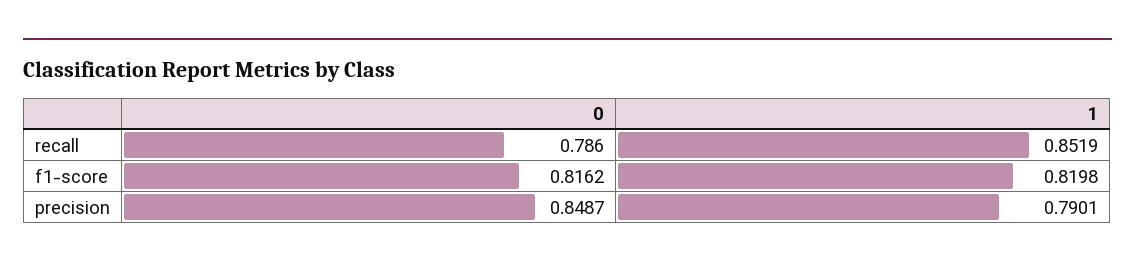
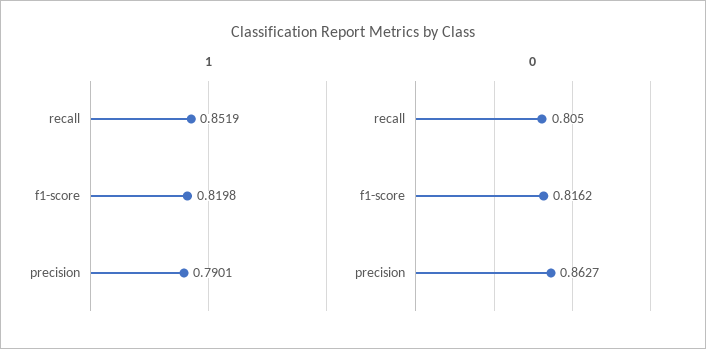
0, recall: 0.786 -> 0.805
0, precision: 0.8487 -> 0.8627

